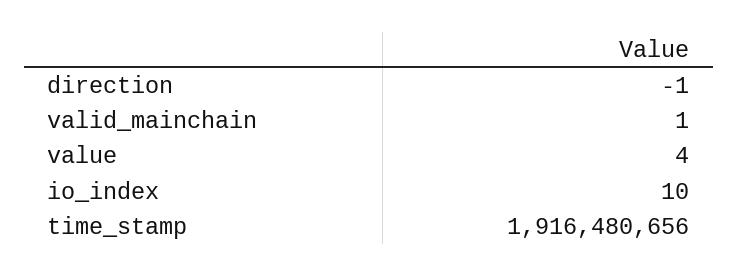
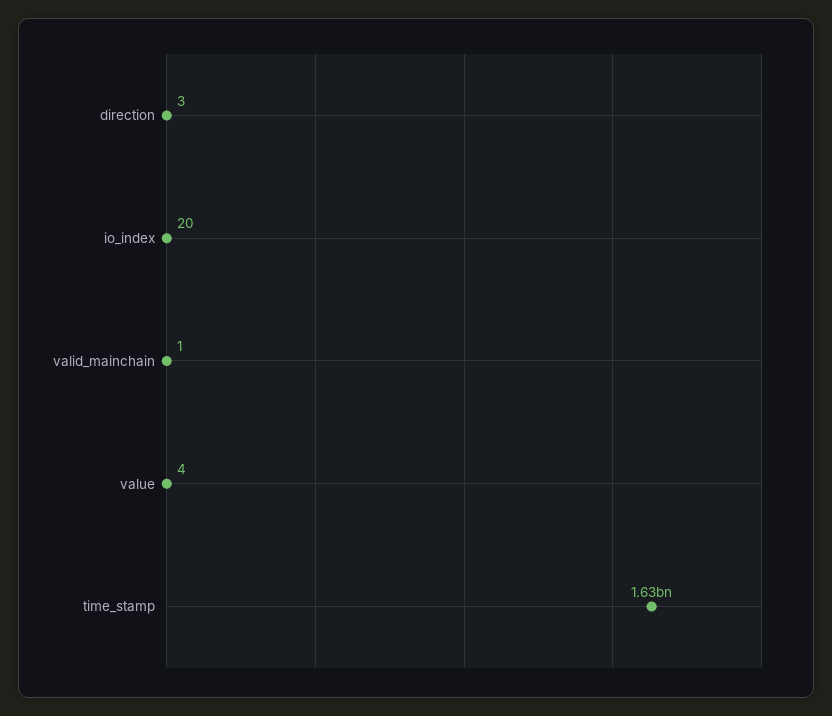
direction: -1 -> 3
io_index: 10 -> 20
time_stamp: 1916480656 -> 1630000000

